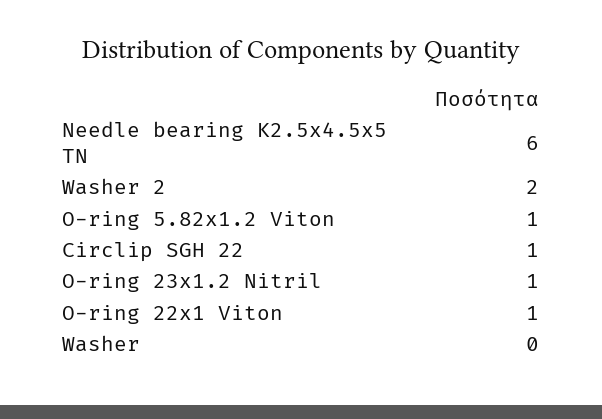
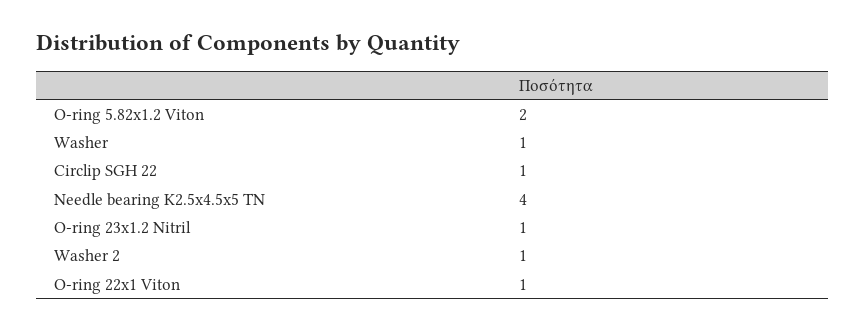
Needle bearing K2.5x4.5x5 TN: 6 -> 4
Washer 2: 2 -> 1
O-ring 5.82x1.2 Viton: 1 -> 2
Washer: 0 -> 1

